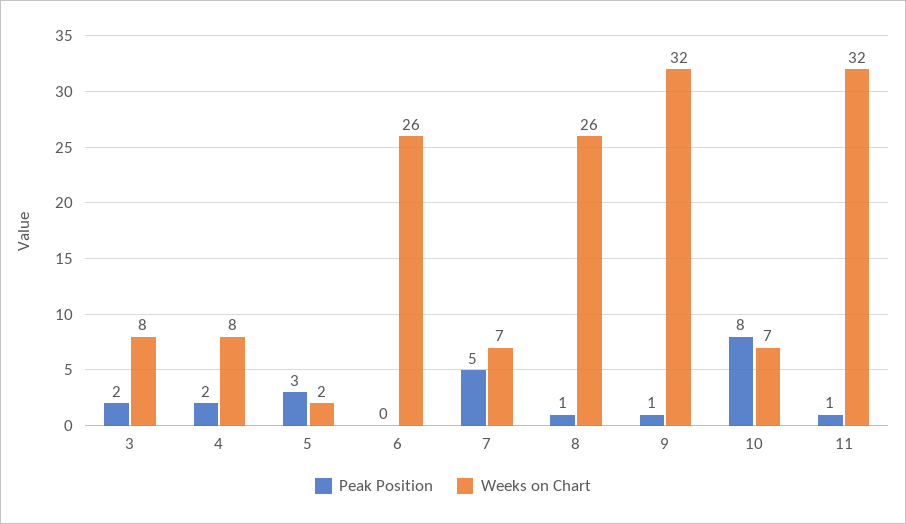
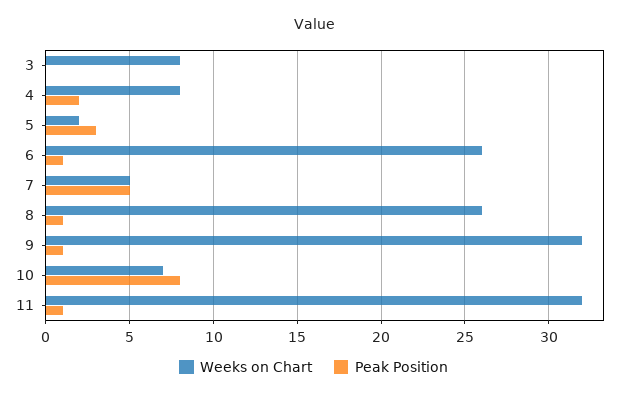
Peak Position, 3: 2 -> 0
Peak Position, 6: 0 -> 1
Weeks on Chart, 7: 7 -> 5

